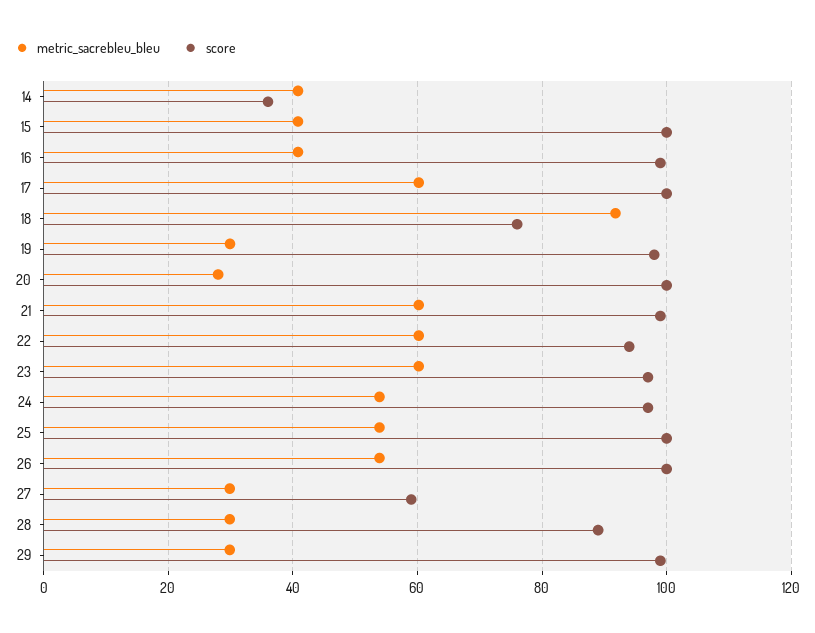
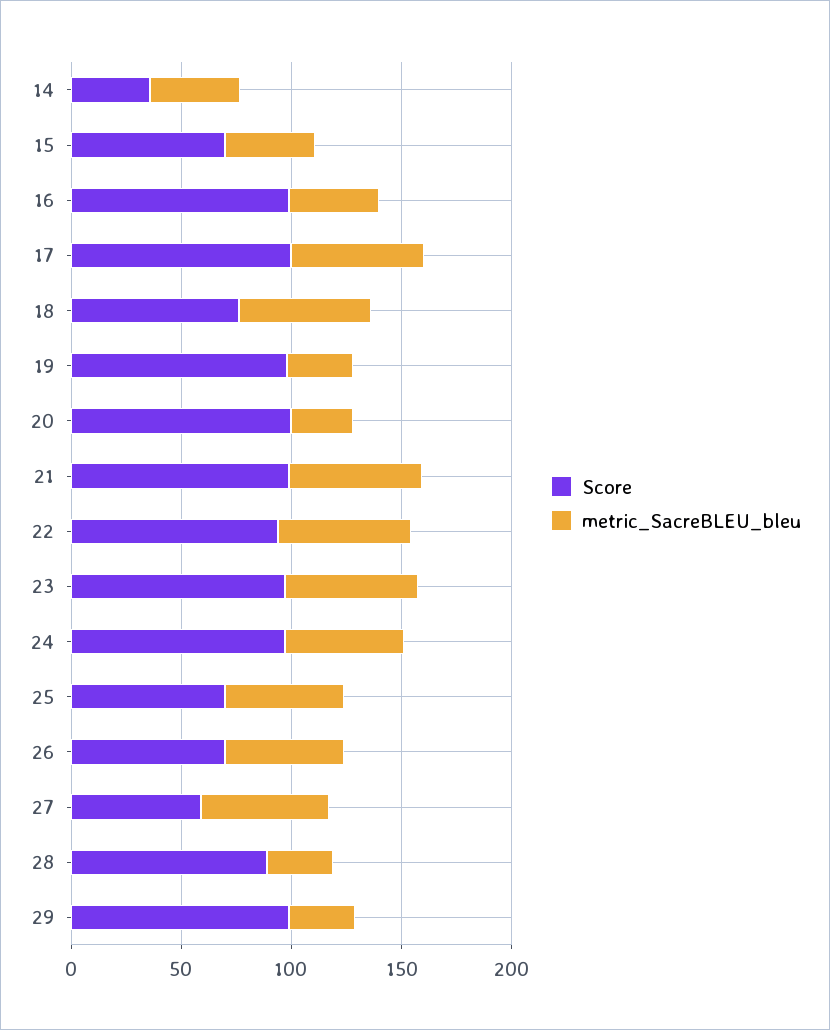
score, 15: 100 -> 70
metric_sacrebleu_bleu, 18: 92 -> 60
score, 25: 100 -> 70
score, 26: 100 -> 70
metric_sacrebleu_bleu, 27: 30 -> 60

